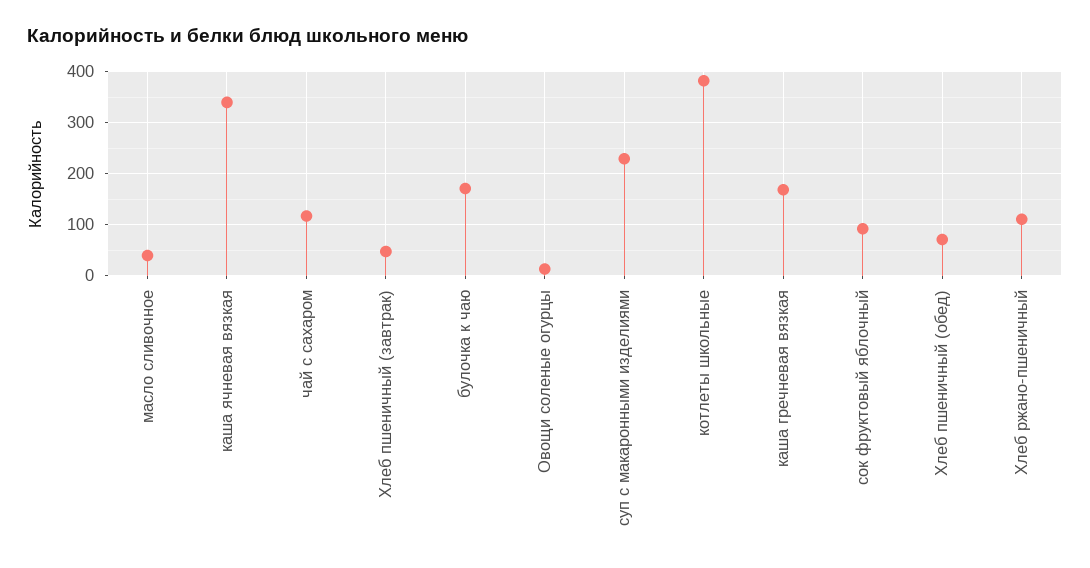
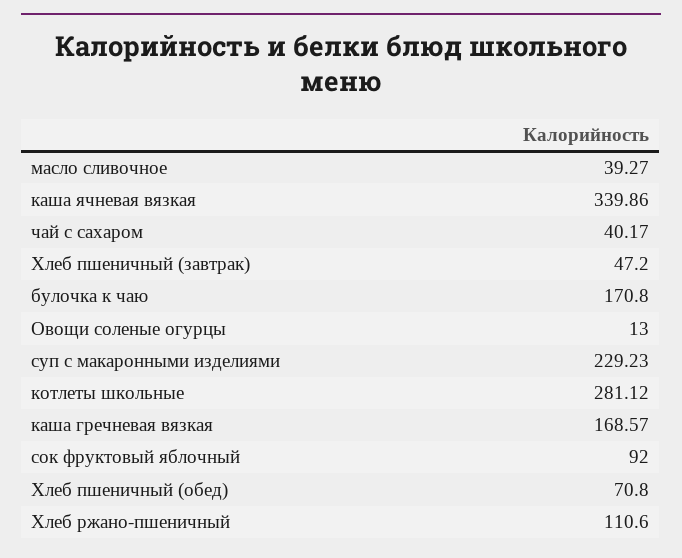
чай с сахаром: 120 -> 40.17
котлеты школьные: 380 -> 281.12

